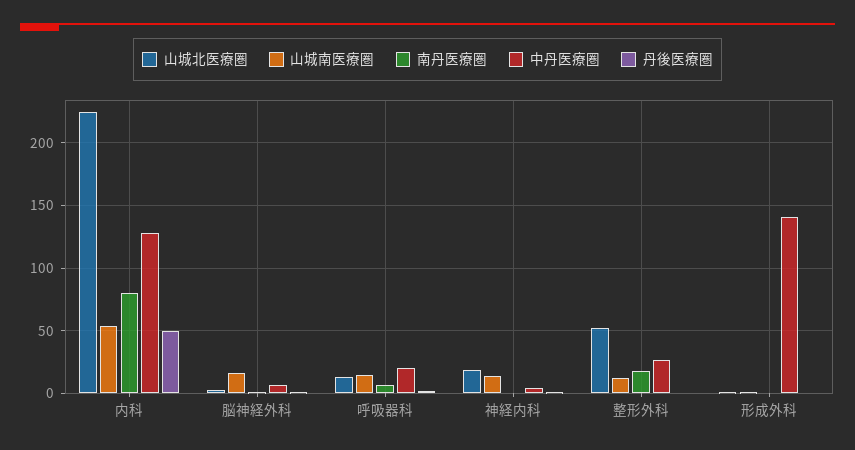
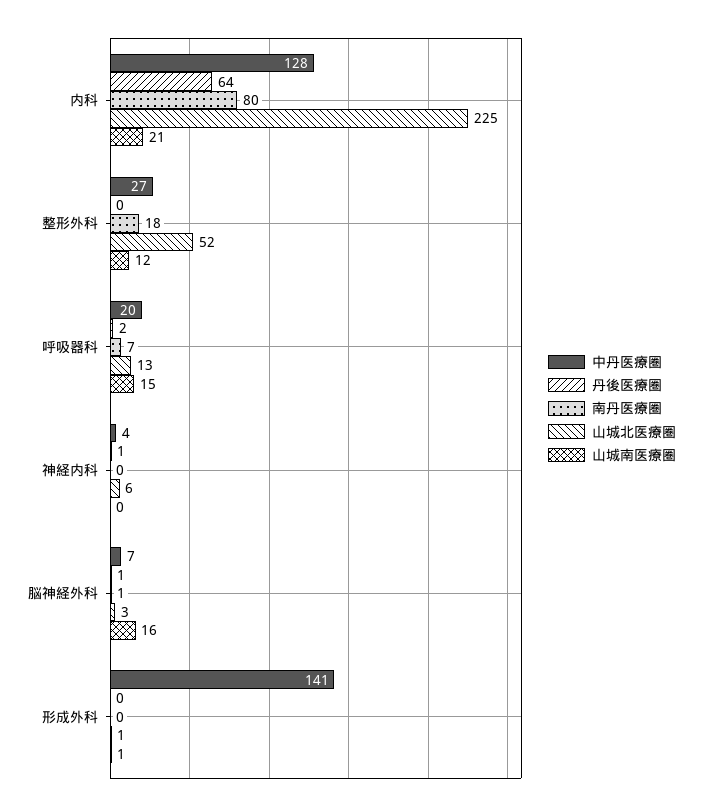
山城南医療圏, 内科: 55 -> 21
丹後医療圏, 内科: 50 -> 64
山城北医療圏, 神経内科: 20 -> 6
山城南医療圏, 神経内科: 15 -> 0

